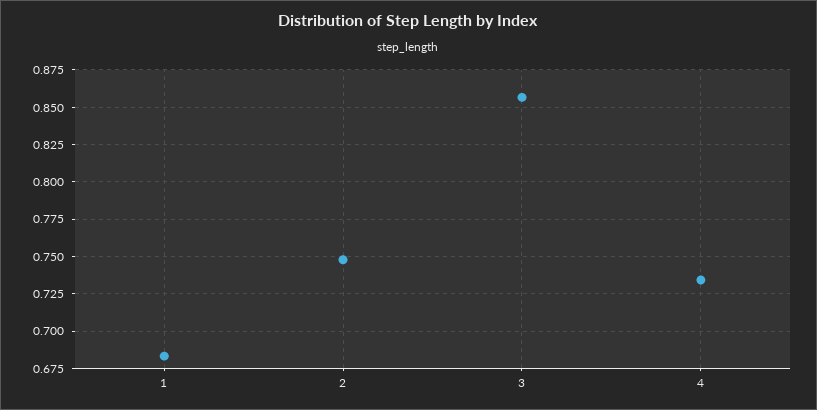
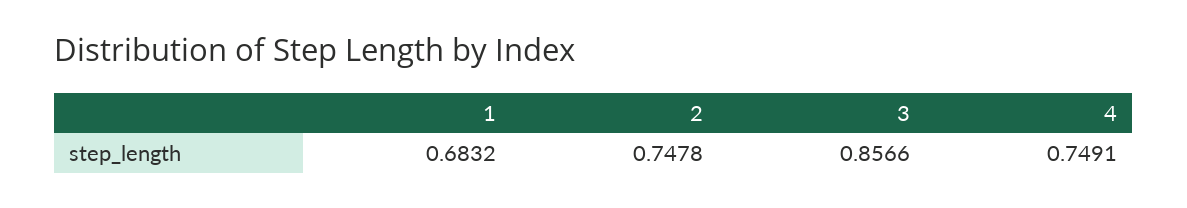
4: 0.735 -> 0.7491

